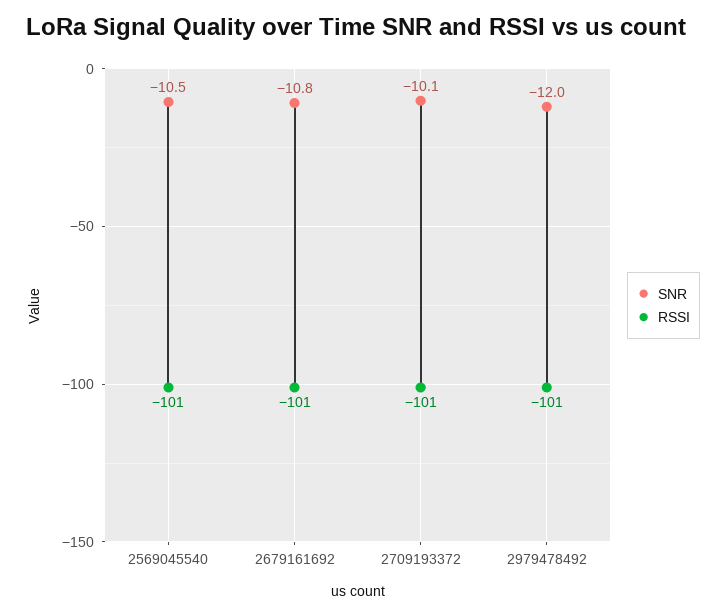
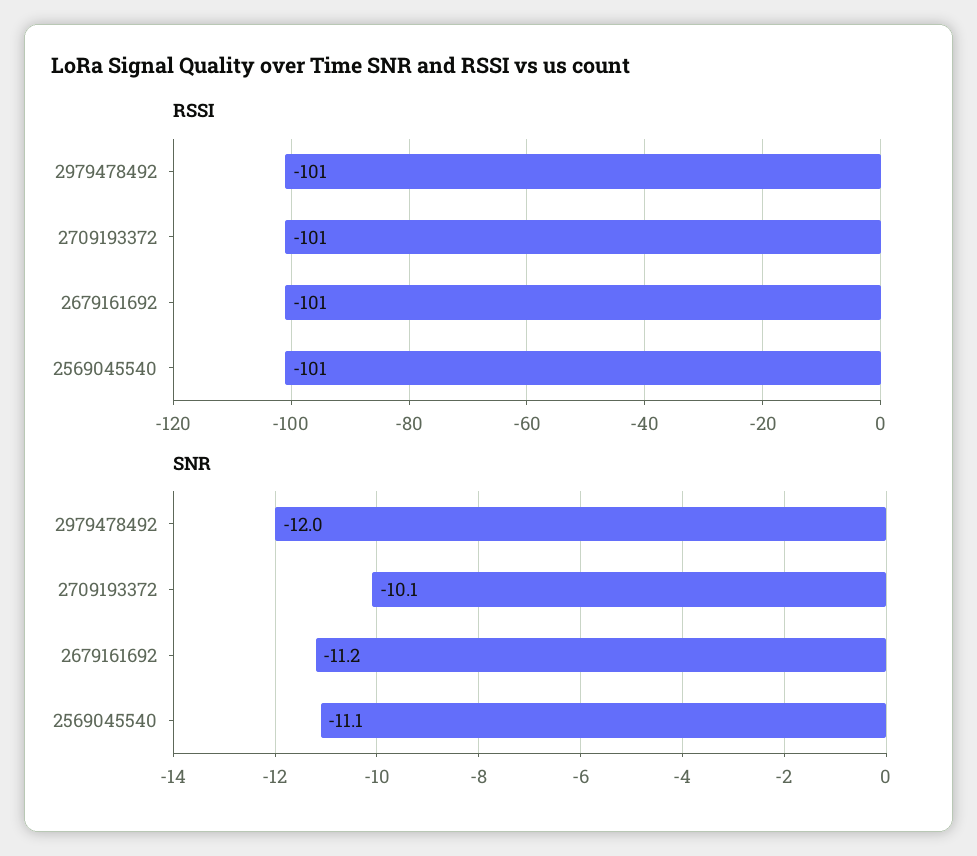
SNR, 2569045540: -10.5 -> -11.1
SNR, 2679161692: -10.8 -> -11.2

